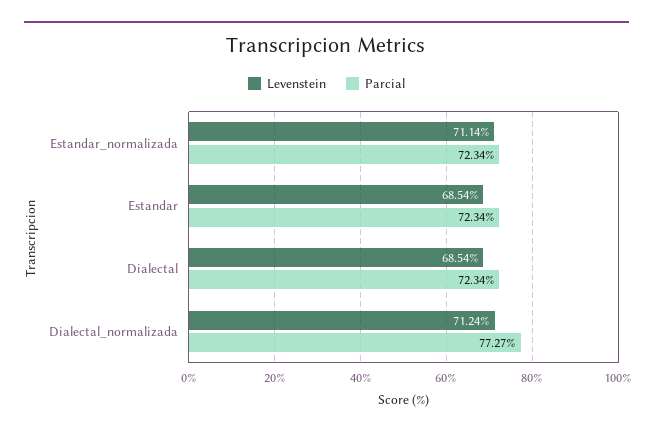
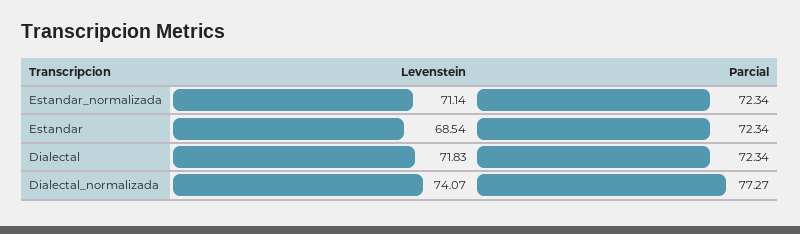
Levenstein, Dialectal: 68.54 -> 71.83
Levenstein, Dialectal_normalizada: 71.24 -> 74.07

